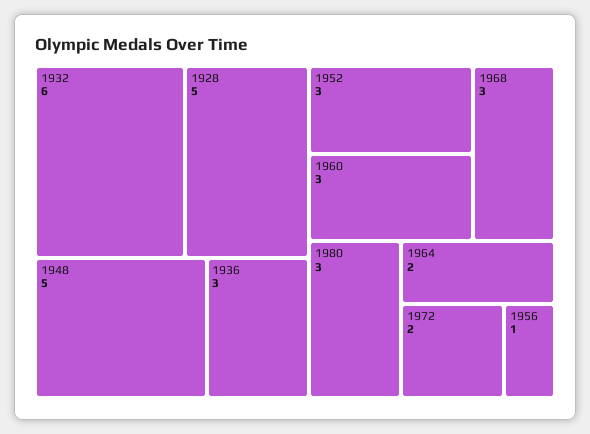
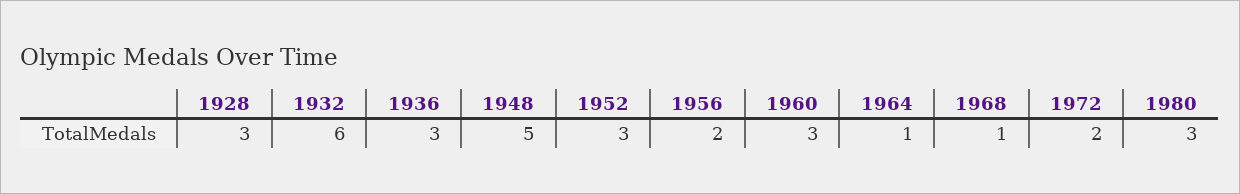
1928: 5 -> 3
1968: 3 -> 1
1964: 2 -> 1
1956: 1 -> 2

